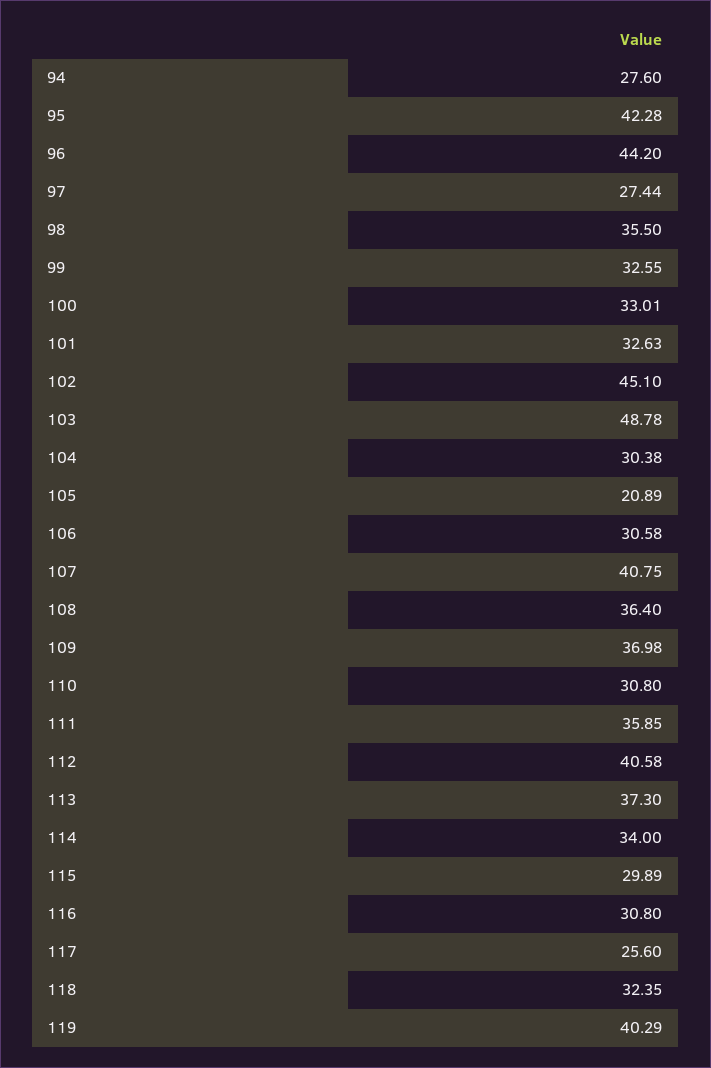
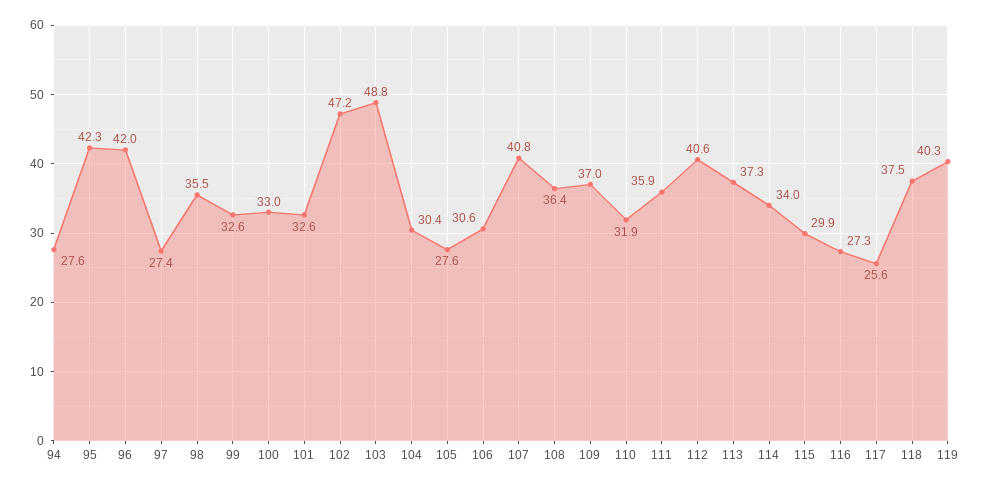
96: 44.2 -> 42
102: 45.1 -> 47.2
105: 20.89 -> 27.6
110: 30.8 -> 31.9
116: 30.8 -> 27.3
118: 32.35 -> 37.5

